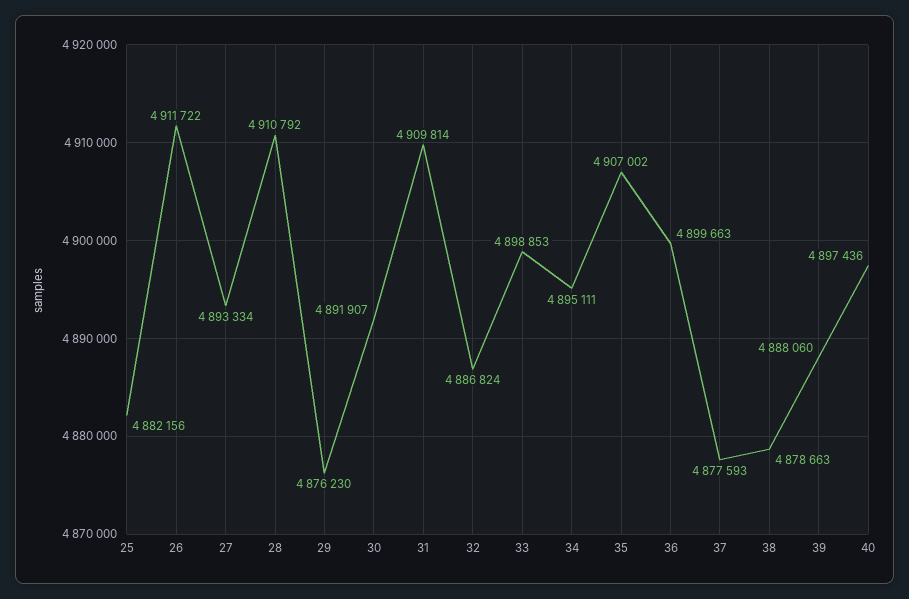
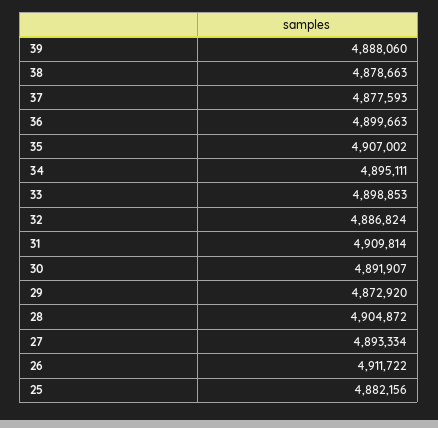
28: 4910792 -> 4904872
29: 4876230 -> 4872920
40: 4897436 -> none

